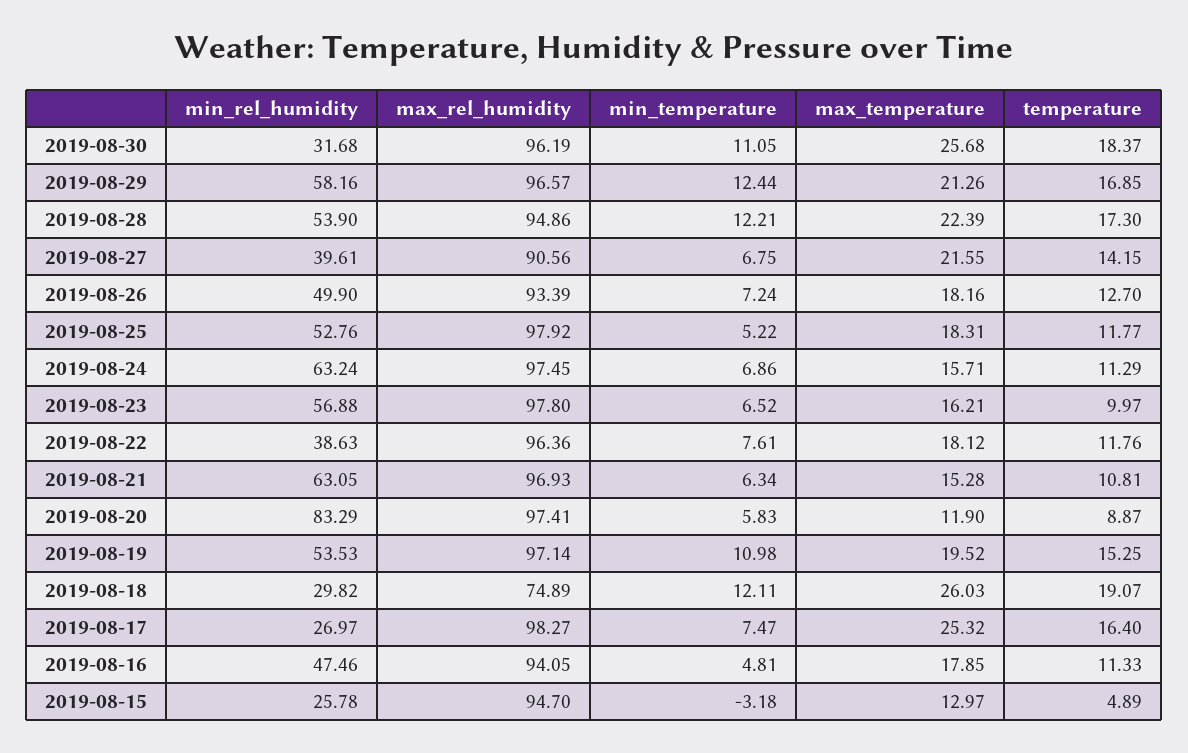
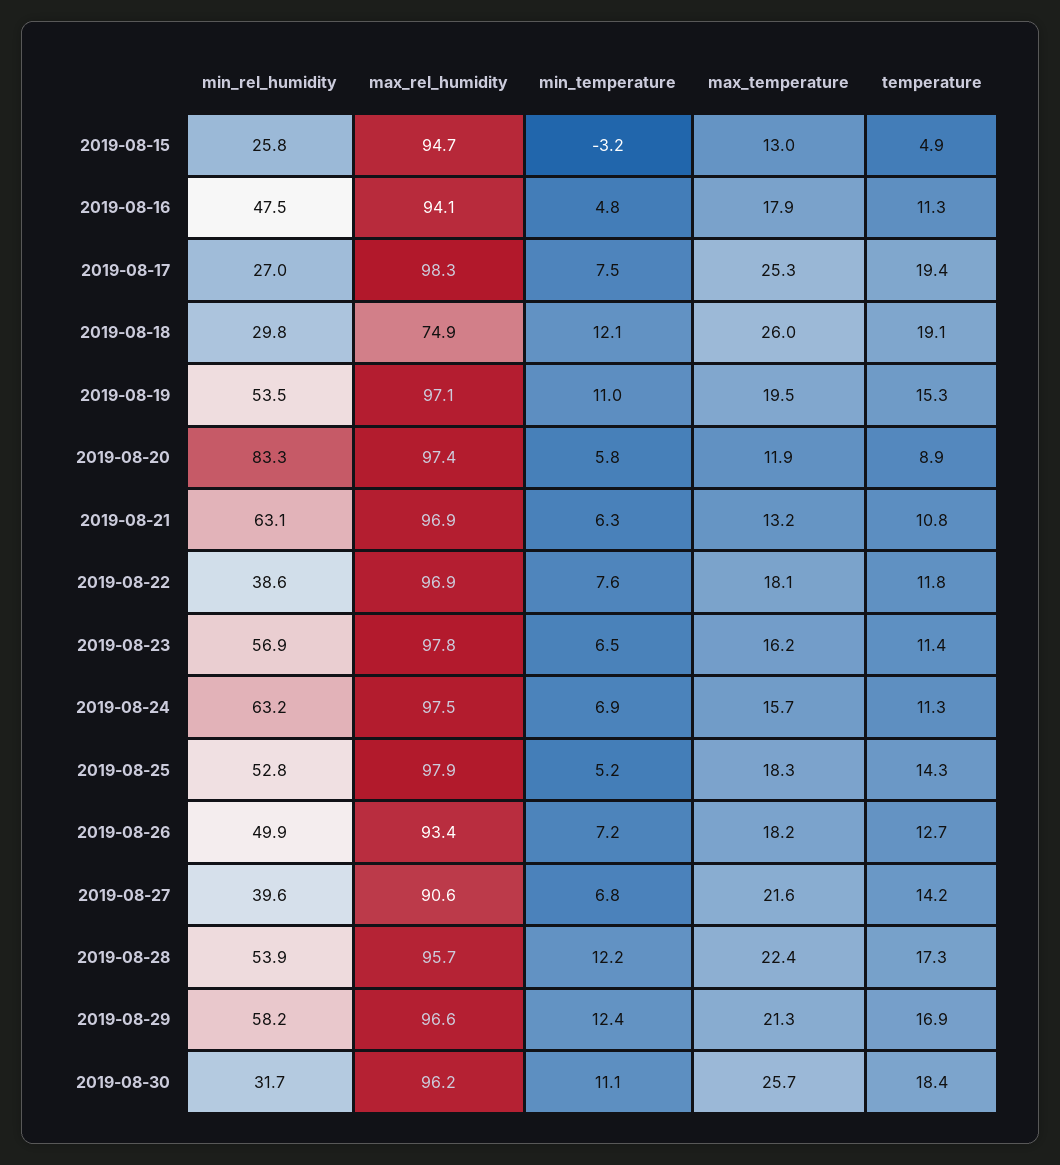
max_rel_humidity, 2019-08-28: 94.86 -> 95.7
temperature, 2019-08-25: 11.77 -> 14.3
temperature, 2019-08-23: 9.97 -> 11.4
max_rel_humidity, 2019-08-22: 96.36 -> 96.9
max_temperature, 2019-08-21: 15.28 -> 13.2
temperature, 2019-08-17: 16.4 -> 19.4

